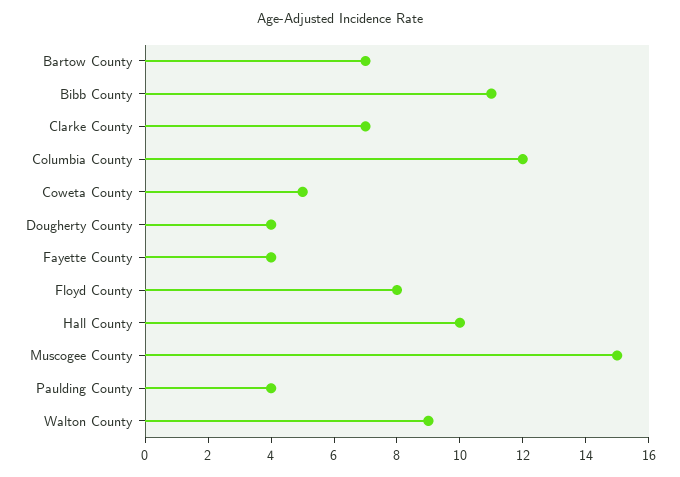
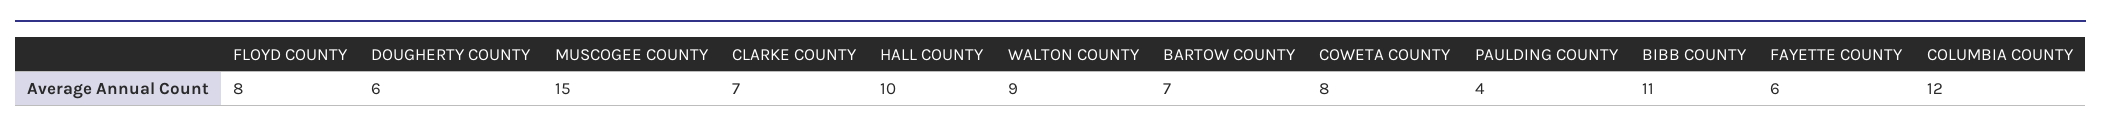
Coweta County: 5 -> 8
Dougherty County: 4 -> 6
Fayette County: 4 -> 6

